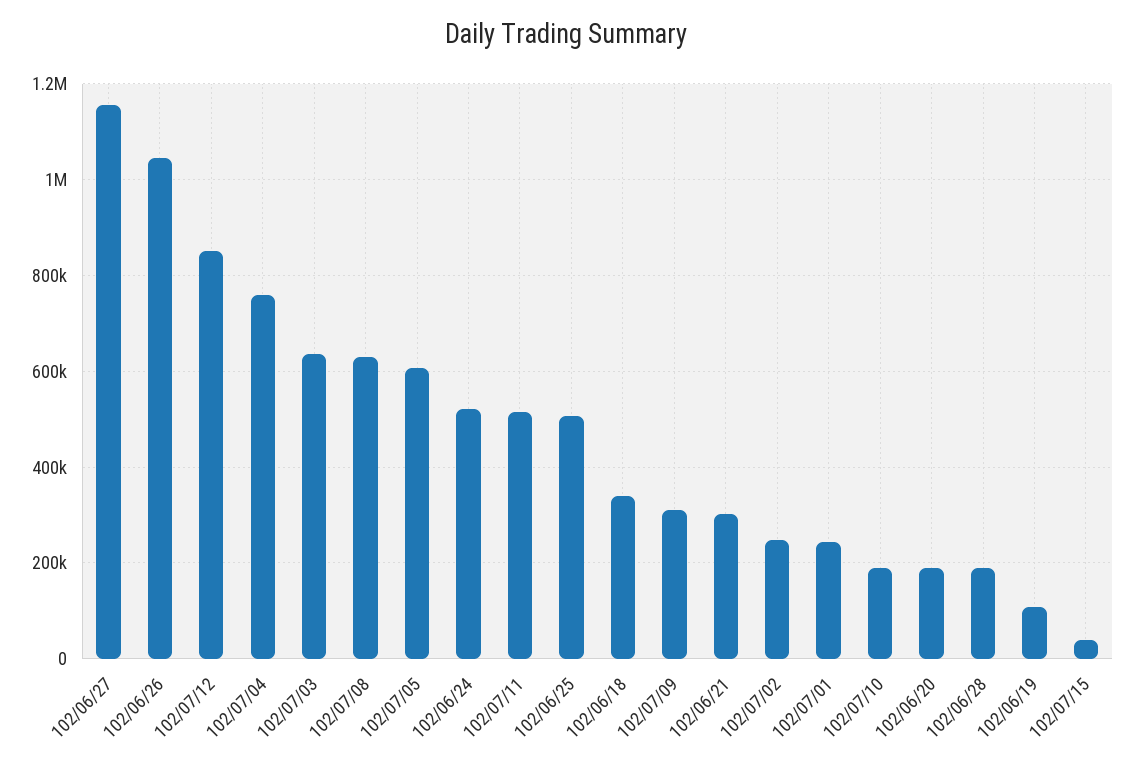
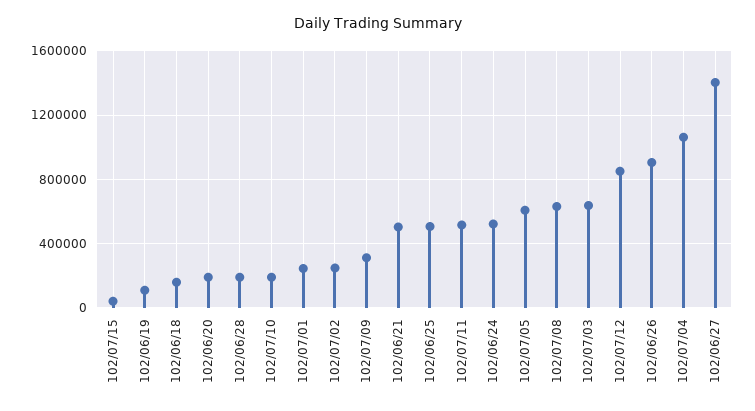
102/06/27: 1160000 -> 1400000
102/06/26: 1040000 -> 900000
102/07/04: 760000 -> 1050000
102/06/18: 340000 -> 150000
102/06/21: 300000 -> 500000

